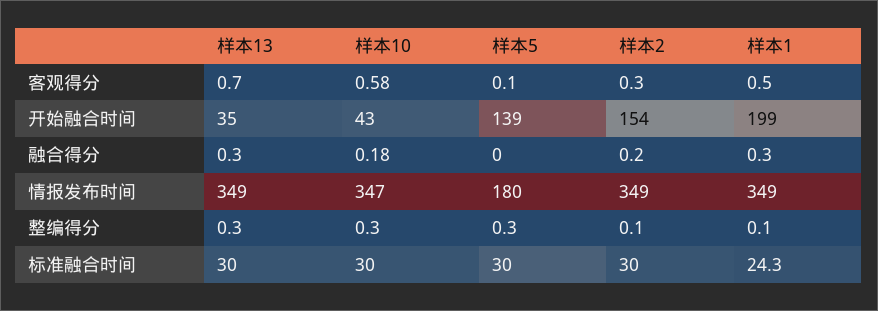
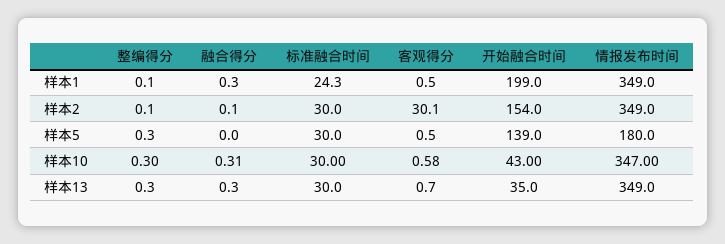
样本5, 客观得分: 0.1 -> 0.5
样本2, 客观得分: 0.3 -> 30.1
样本10, 融合得分: 0.18 -> 0.31
样本2, 融合得分: 0.2 -> 0.1

